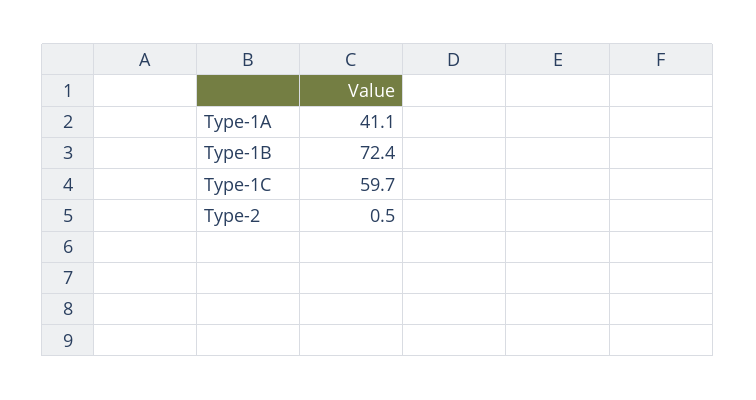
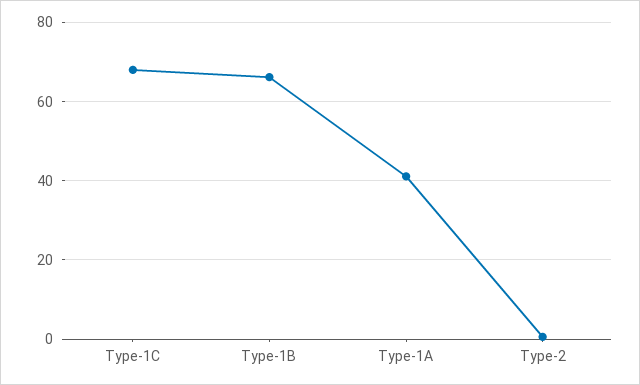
Type-1B: 72.4 -> 66
Type-1C: 59.7 -> 68

